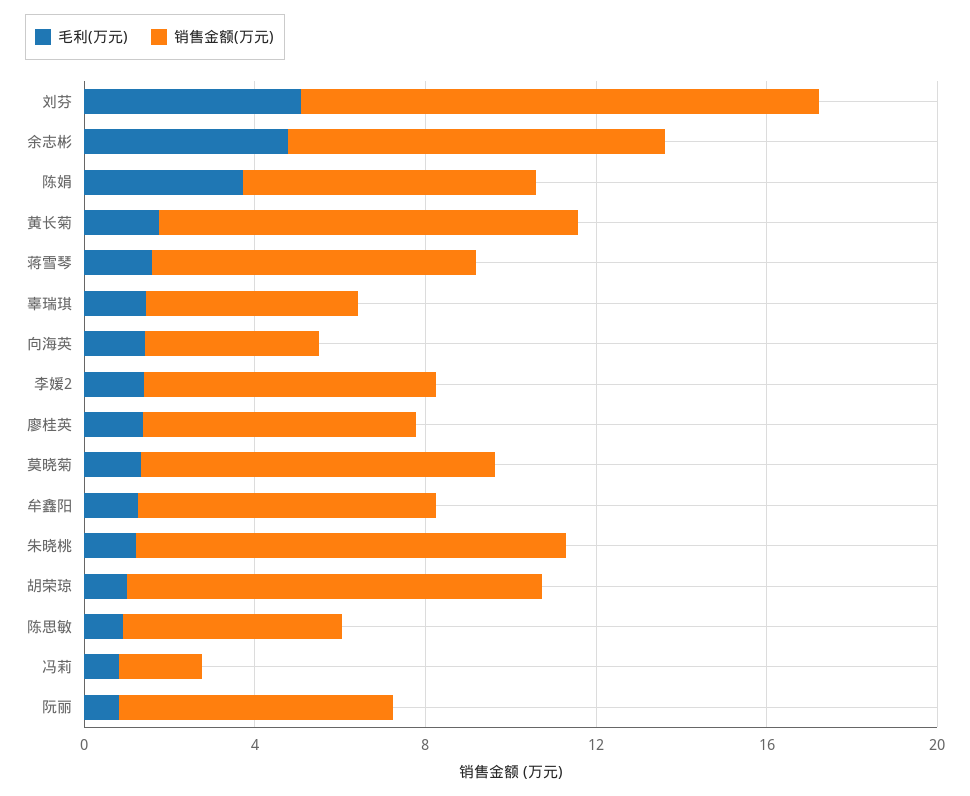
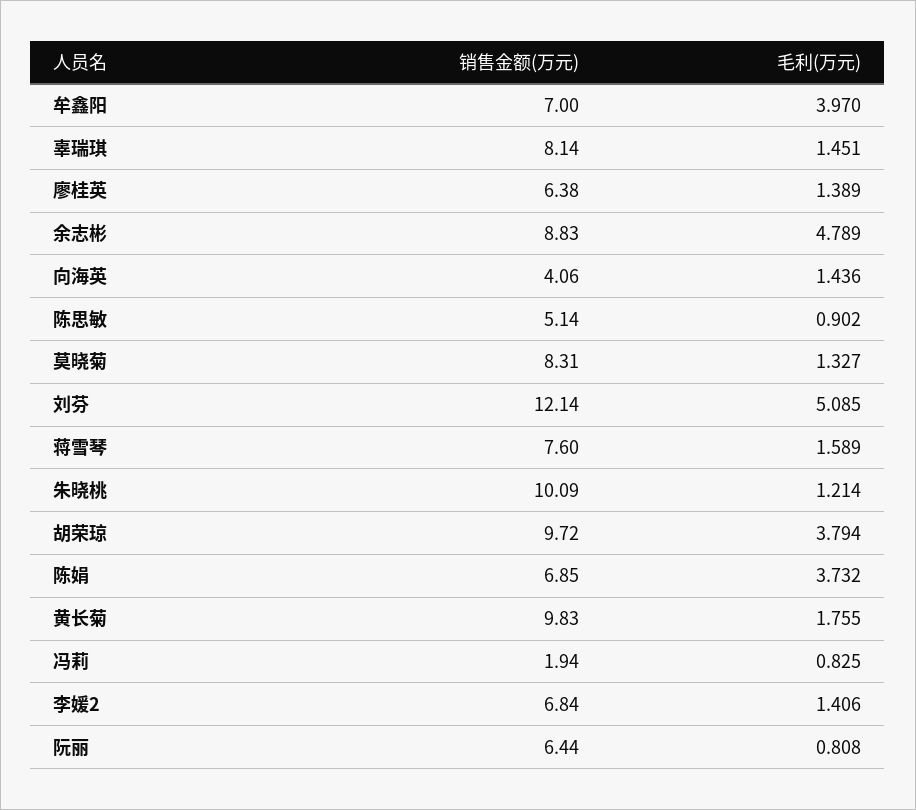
销售金额(万元), 辜瑞琪: 5 -> 8.14
毛利(万元), 牟鑫阳: 1 -> 3.97
毛利(万元), 胡荣琼: 1 -> 3.794

